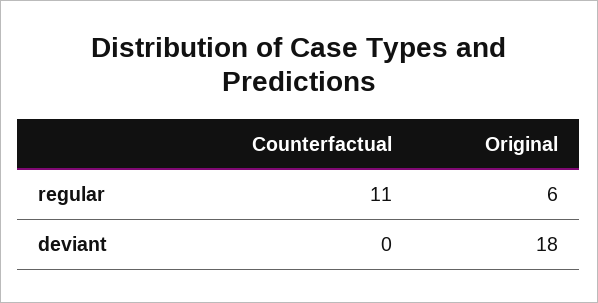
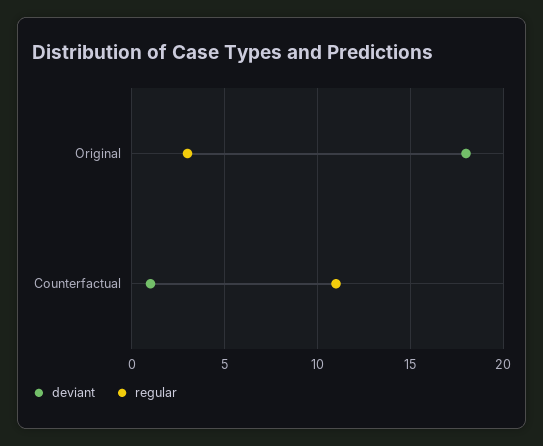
regular, Original: 6 -> 3
deviant, Counterfactual: 0 -> 1

